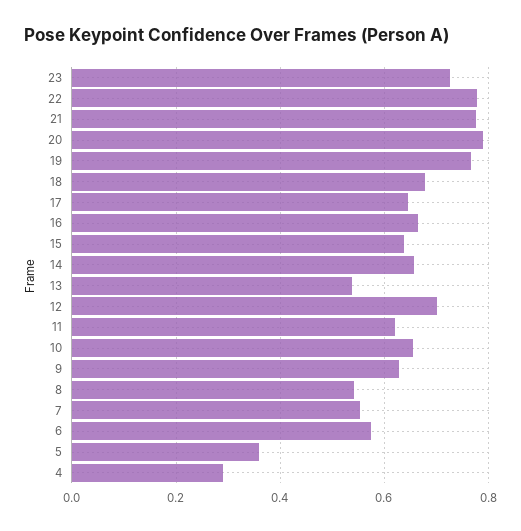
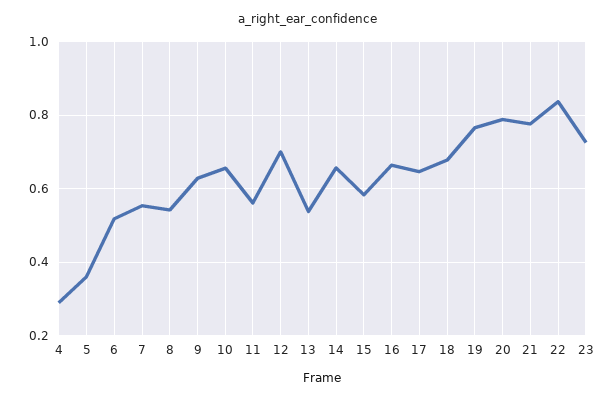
22: 0.78 -> 0.84
15: 0.64 -> 0.58
11: 0.62 -> 0.56
6: 0.58 -> 0.52

